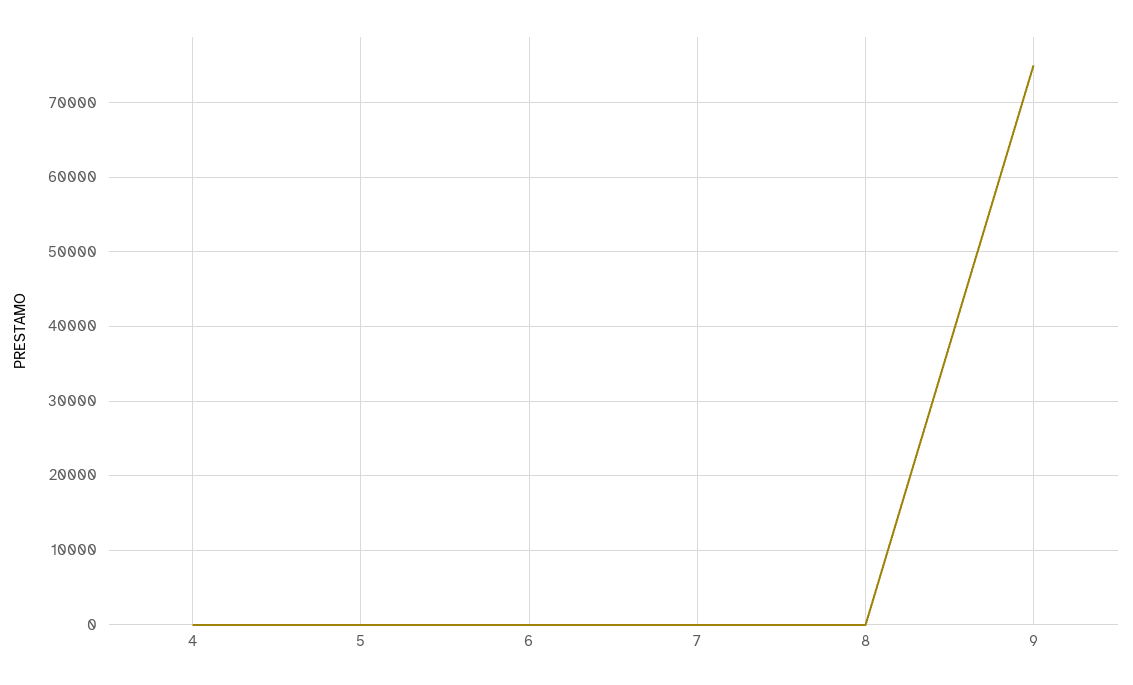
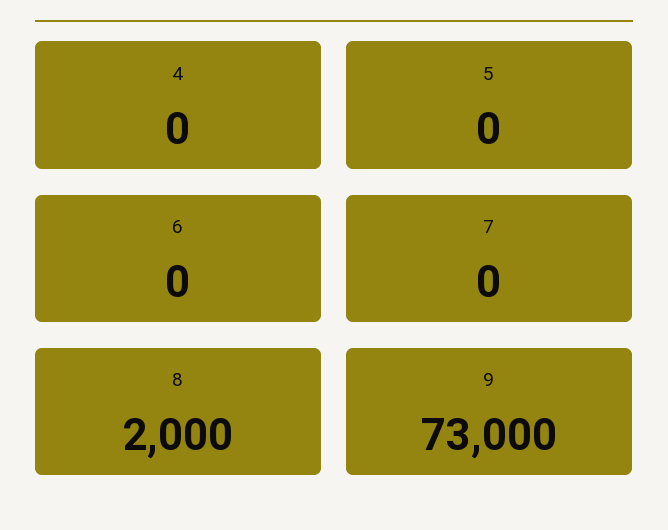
8: 0 -> 2000
9: 75000 -> 73000

